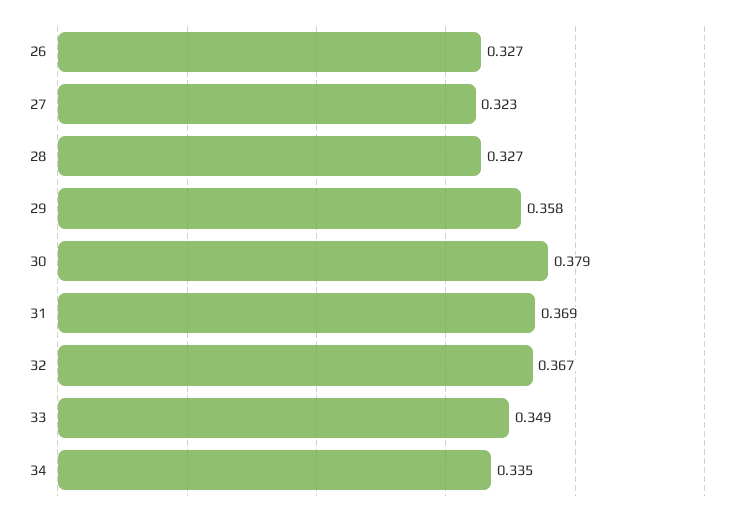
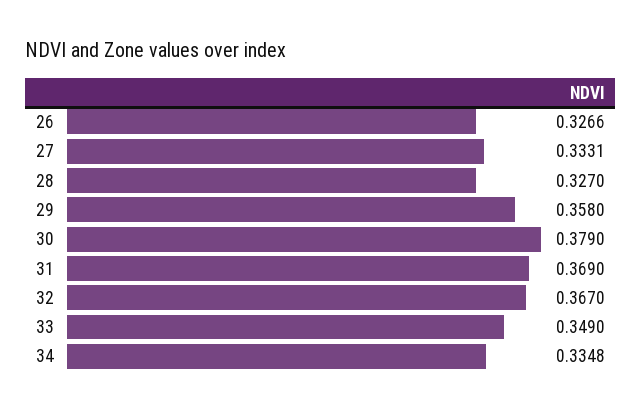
27: 0.323 -> 0.3331

